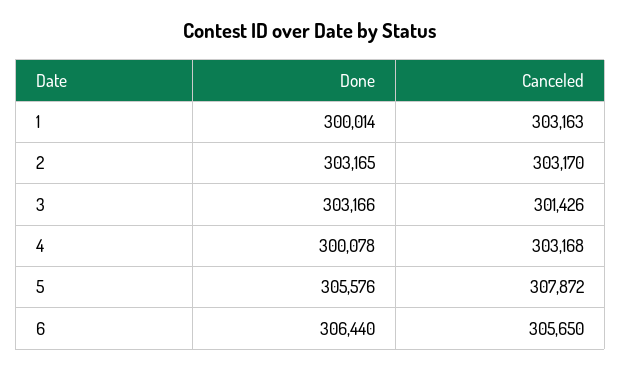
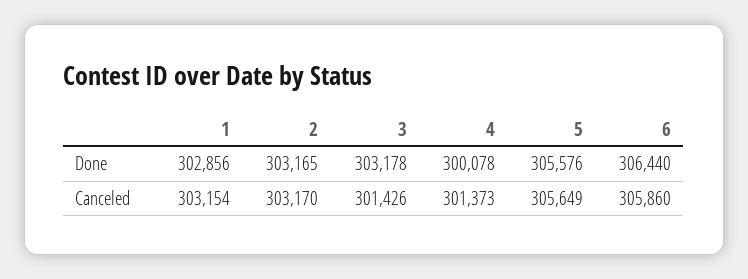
Done, 1: 300014 -> 302856
Canceled, 1: 303163 -> 303154
Done, 3: 303166 -> 303178
Canceled, 4: 303168 -> 301373
Canceled, 5: 307872 -> 305649
Canceled, 6: 305650 -> 305860

